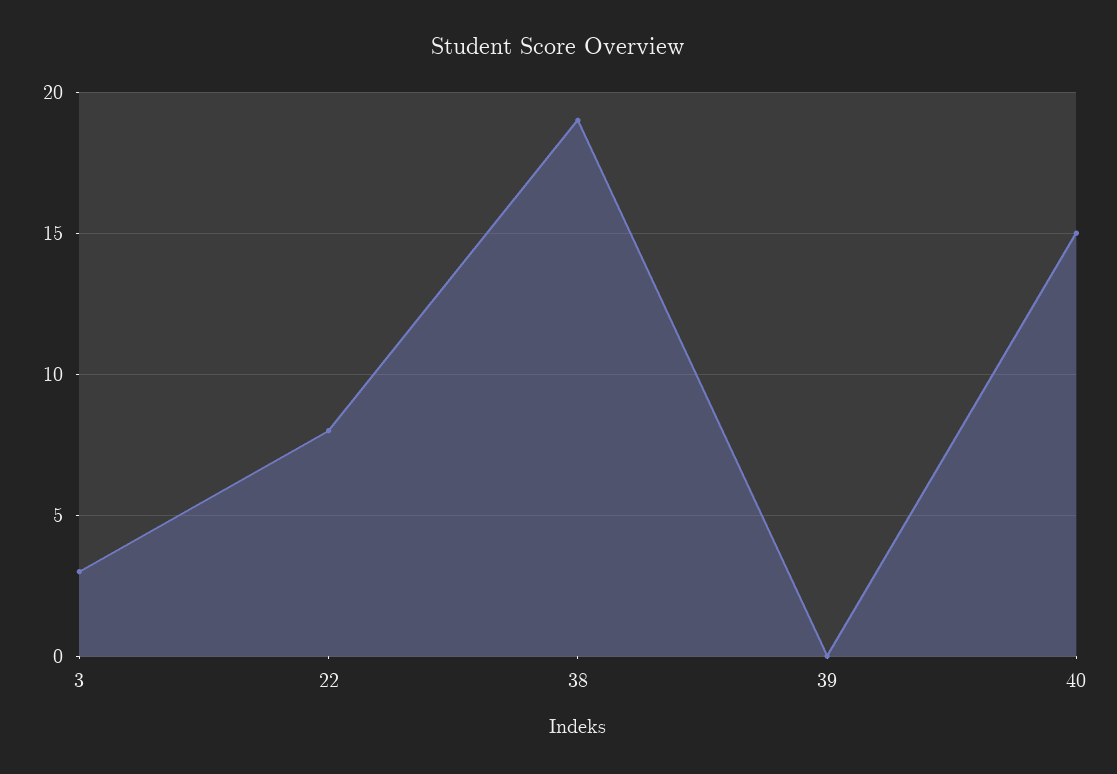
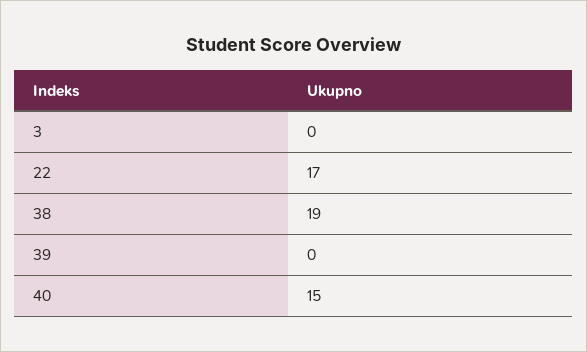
3: 3 -> 0
22: 8 -> 17

